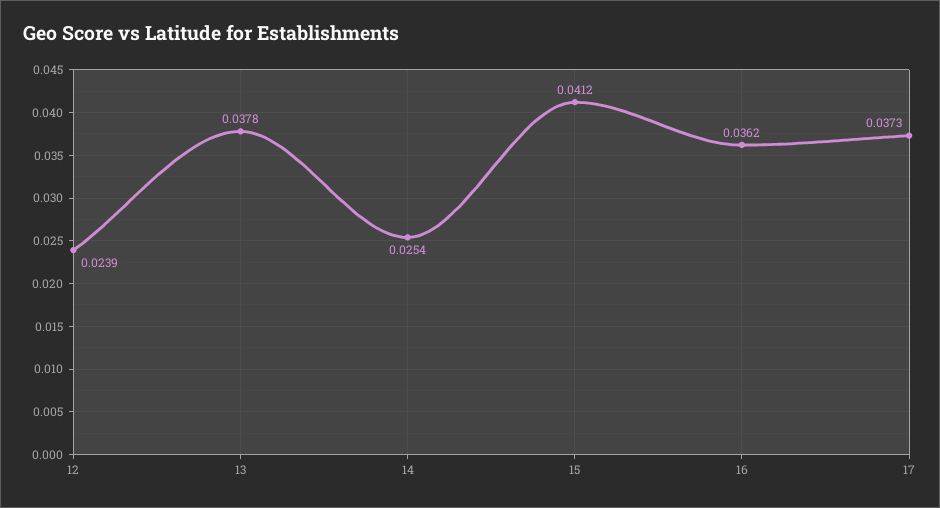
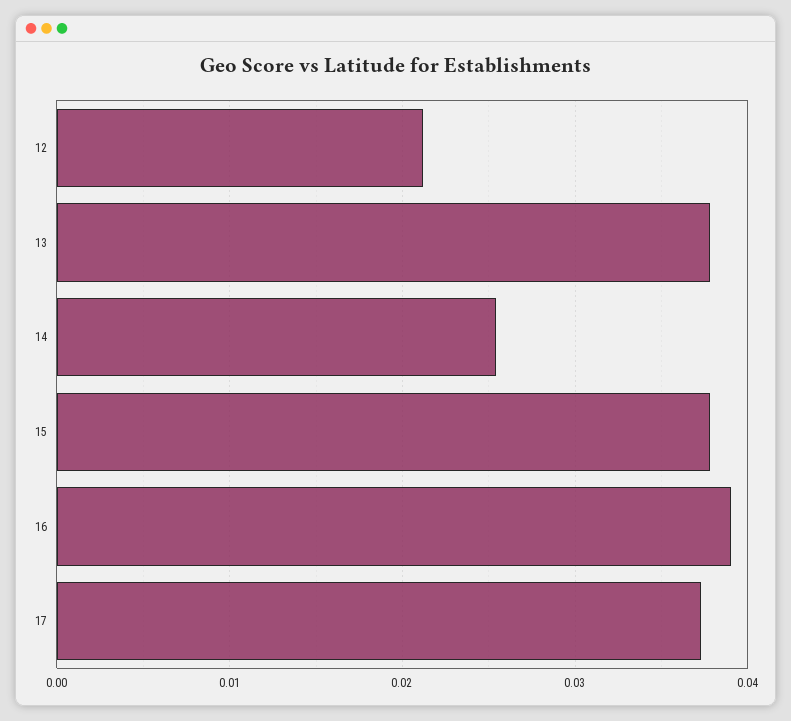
12: 0.0239 -> 0.021
15: 0.0412 -> 0.038
16: 0.0362 -> 0.039

